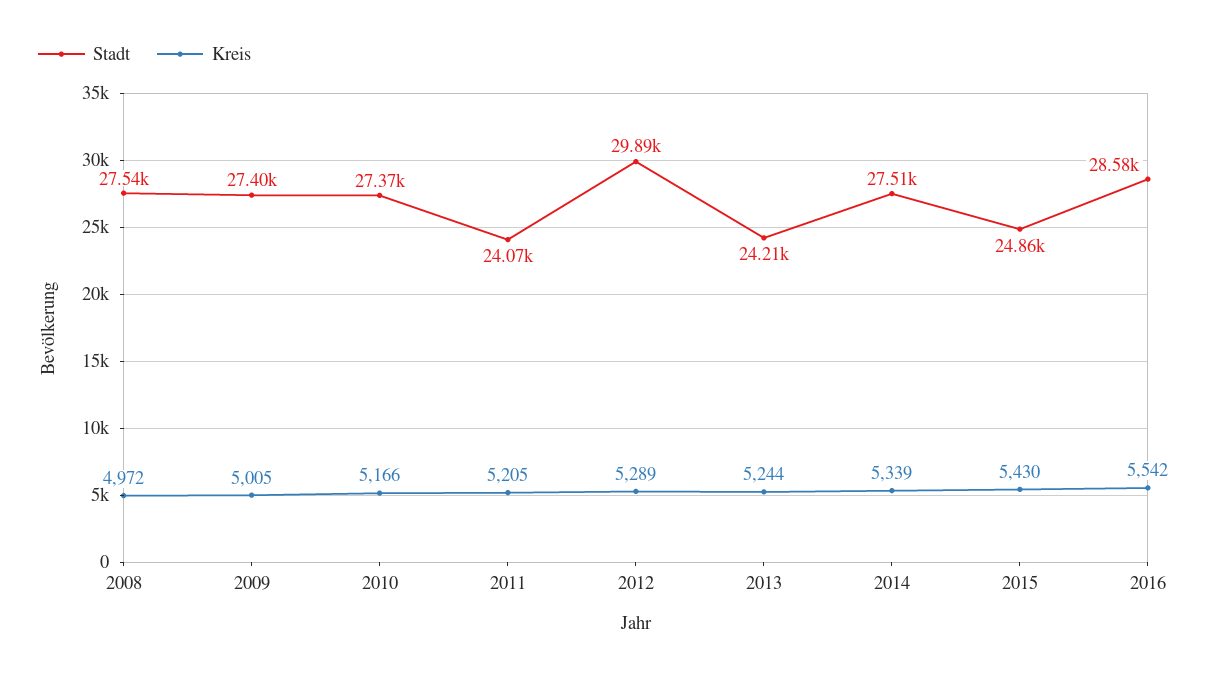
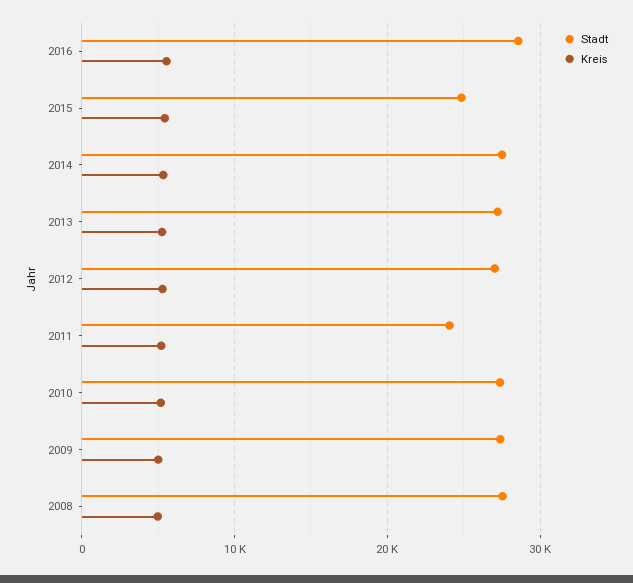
Stadt, 2012: 29890 -> 27000
Stadt, 2013: 24210 -> 27000

